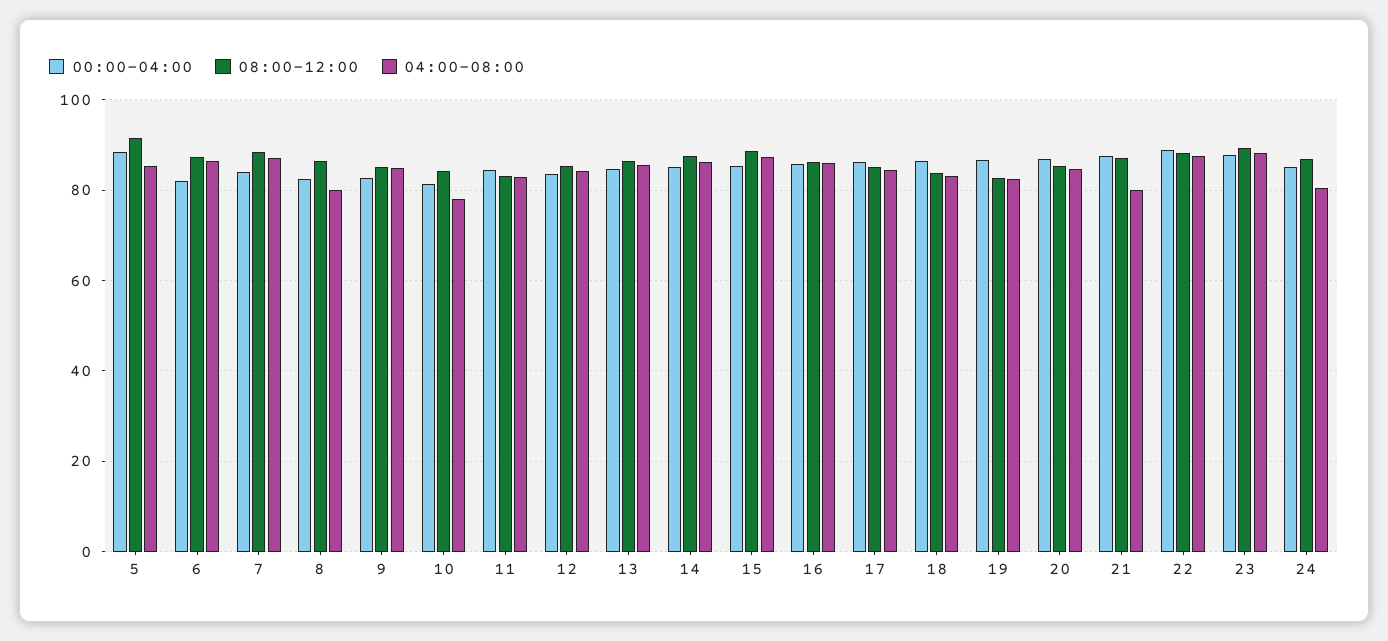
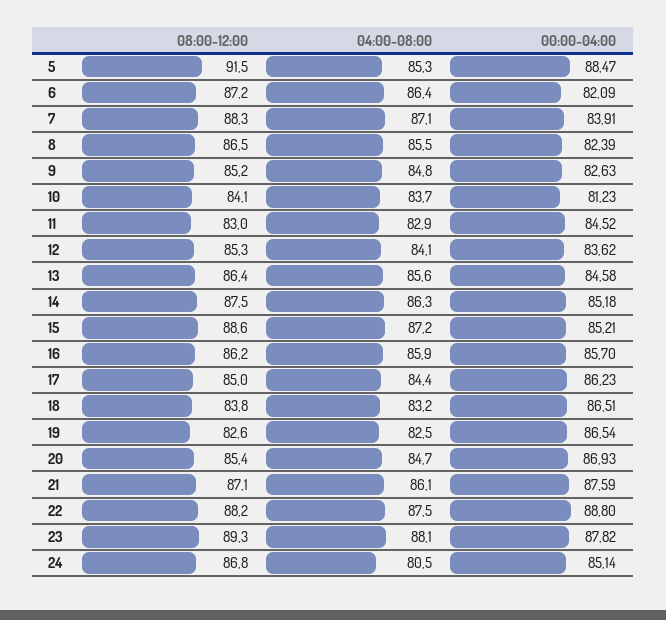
04:00-08:00, 8: 80 -> 85.5
04:00-08:00, 10: 78 -> 83.7
04:00-08:00, 21: 80 -> 86.1

